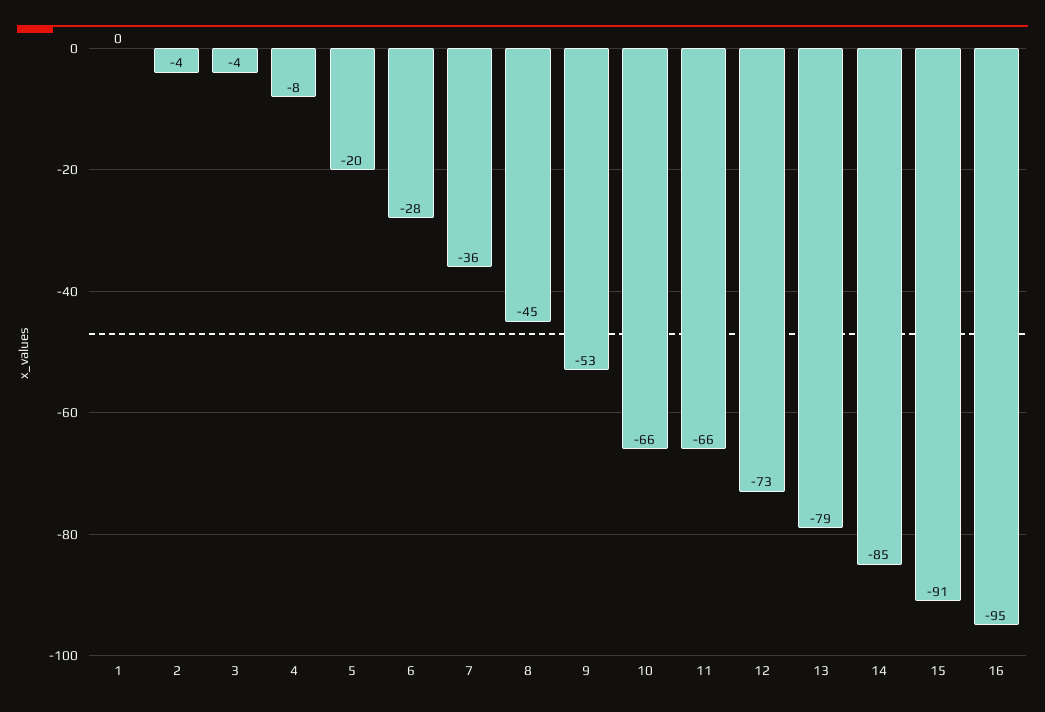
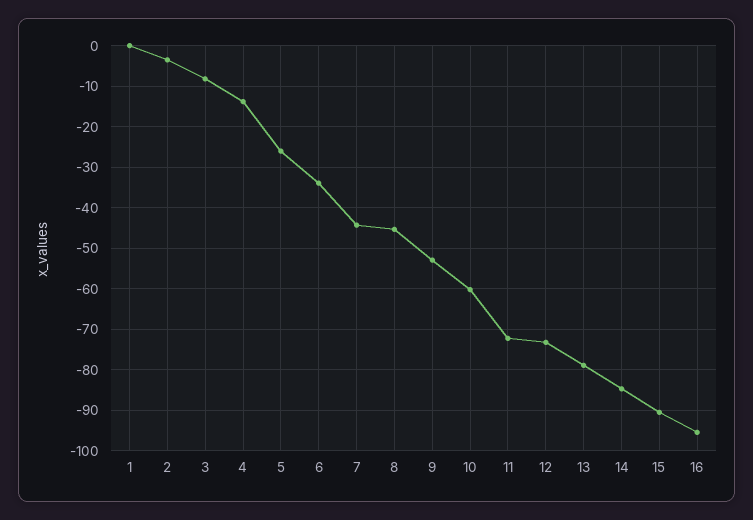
3: -4 -> -8
4: -8 -> -14
5: -20 -> -26
6: -28 -> -34
7: -36 -> -44
10: -66 -> -60
11: -66 -> -72

